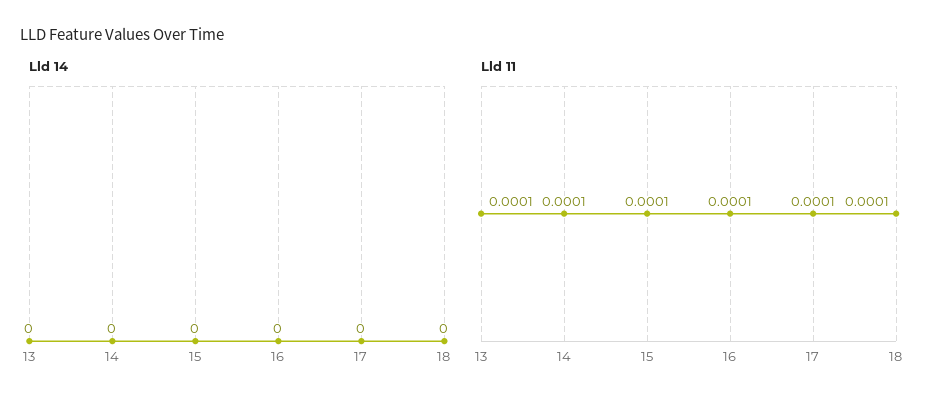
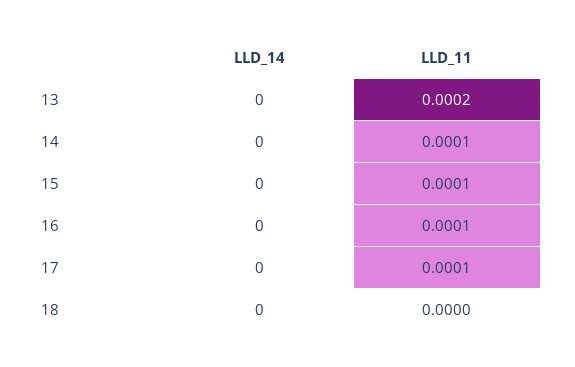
Lld 11, 13: 0.0001 -> 0.0002
Lld 11, 18: 0.0001 -> 0

